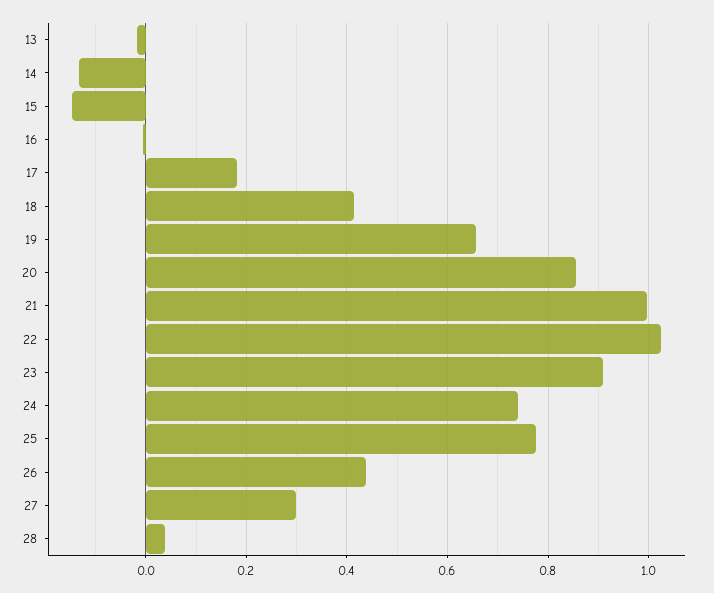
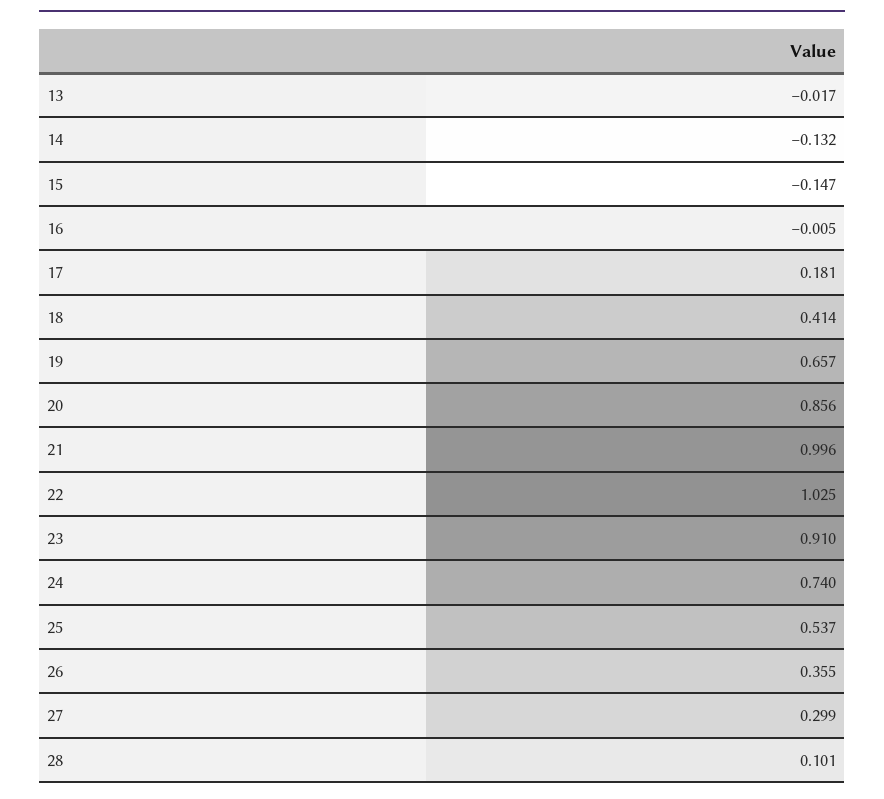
25: 0.78 -> 0.537
26: 0.44 -> 0.355
28: 0.04 -> 0.101

